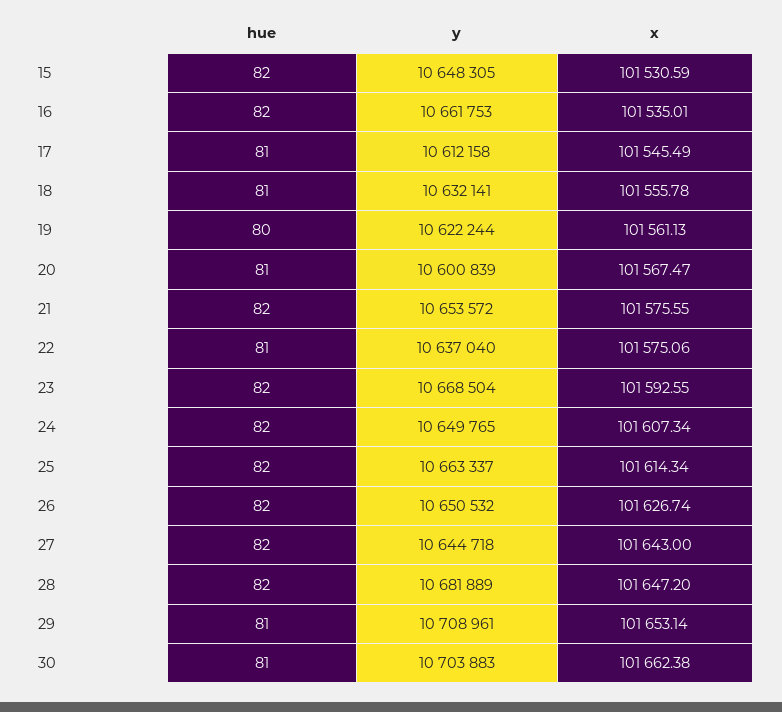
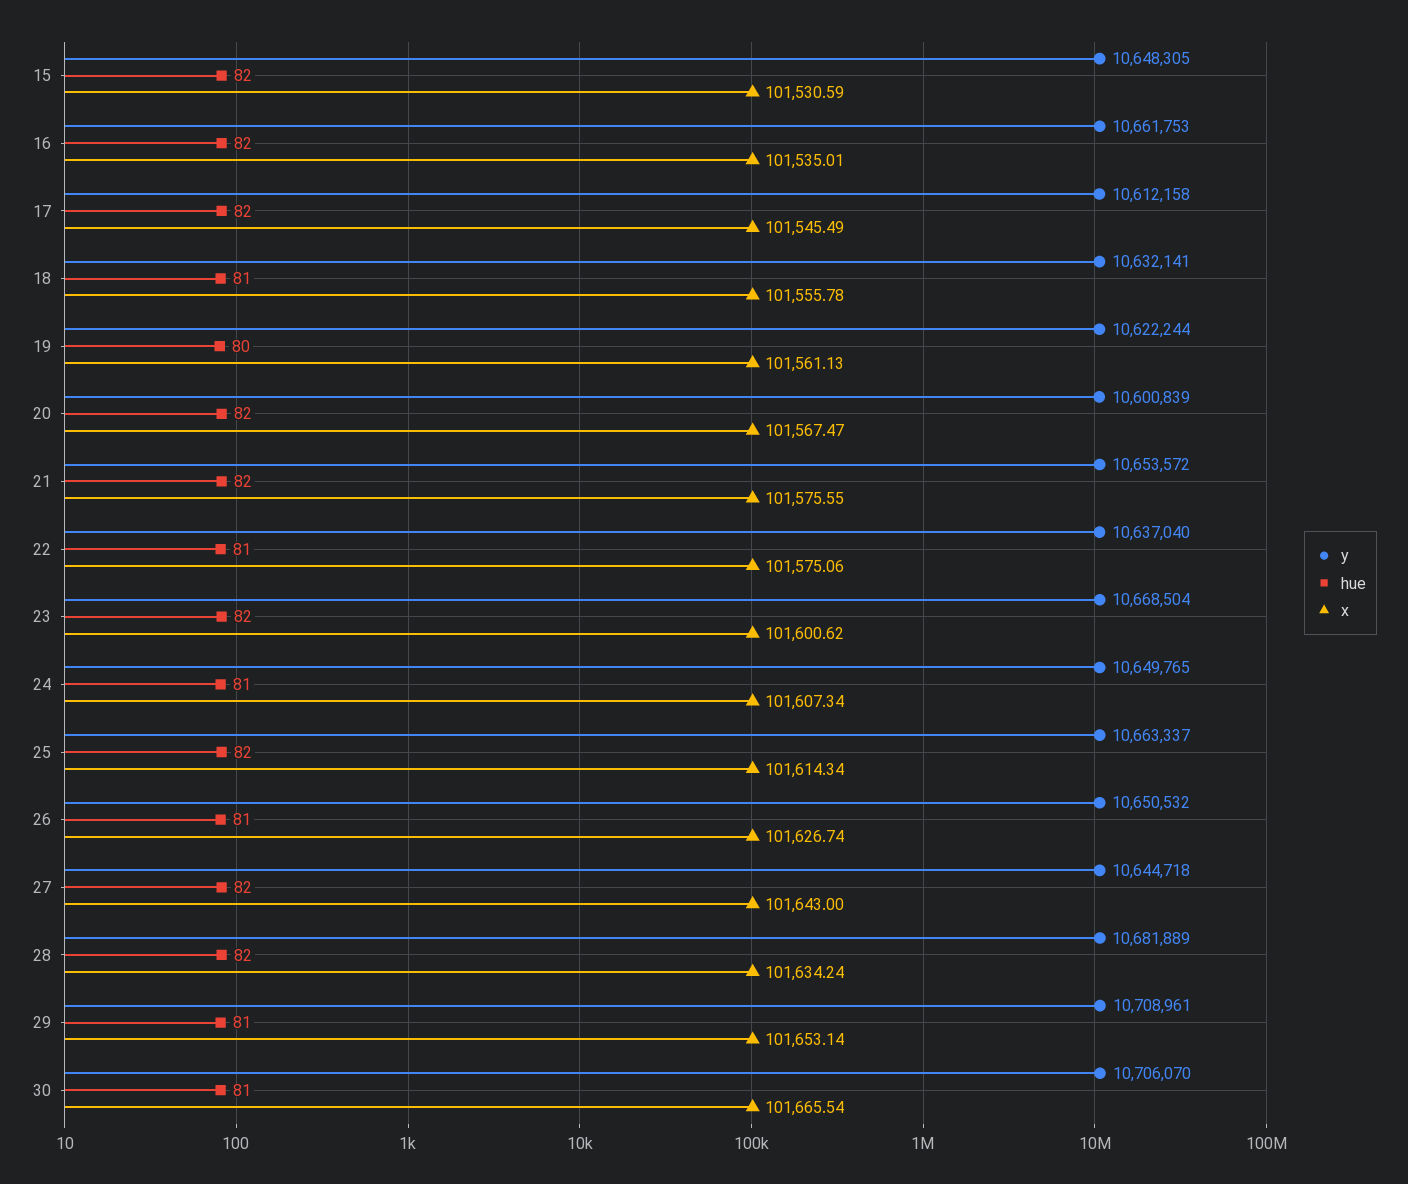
hue, 17: 81 -> 82
hue, 20: 81 -> 82
x, 23: 101592.55 -> 101600.62
hue, 24: 82 -> 81
hue, 26: 82 -> 81
x, 28: 101647.2 -> 101634.24
y, 30: 10703883 -> 10706070
x, 30: 101662.38 -> 101665.54

